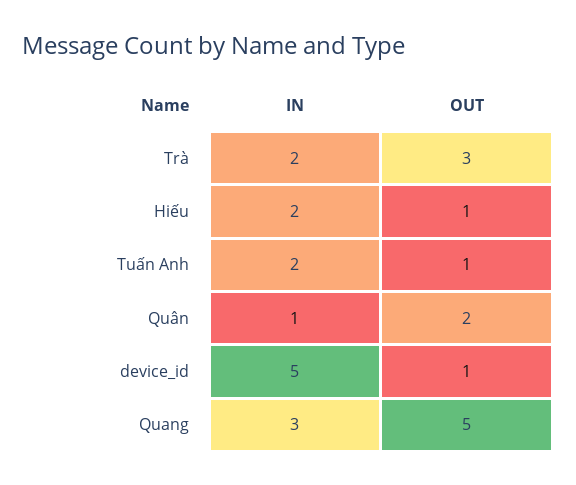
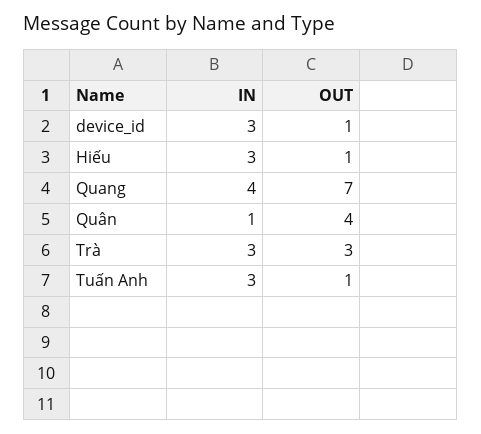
IN, Trà: 2 -> 3
IN, Hiếu: 2 -> 3
IN, Tuấn Anh: 2 -> 3
OUT, Quân: 2 -> 4
IN, device_id: 5 -> 3
IN, Quang: 3 -> 4
OUT, Quang: 5 -> 7

